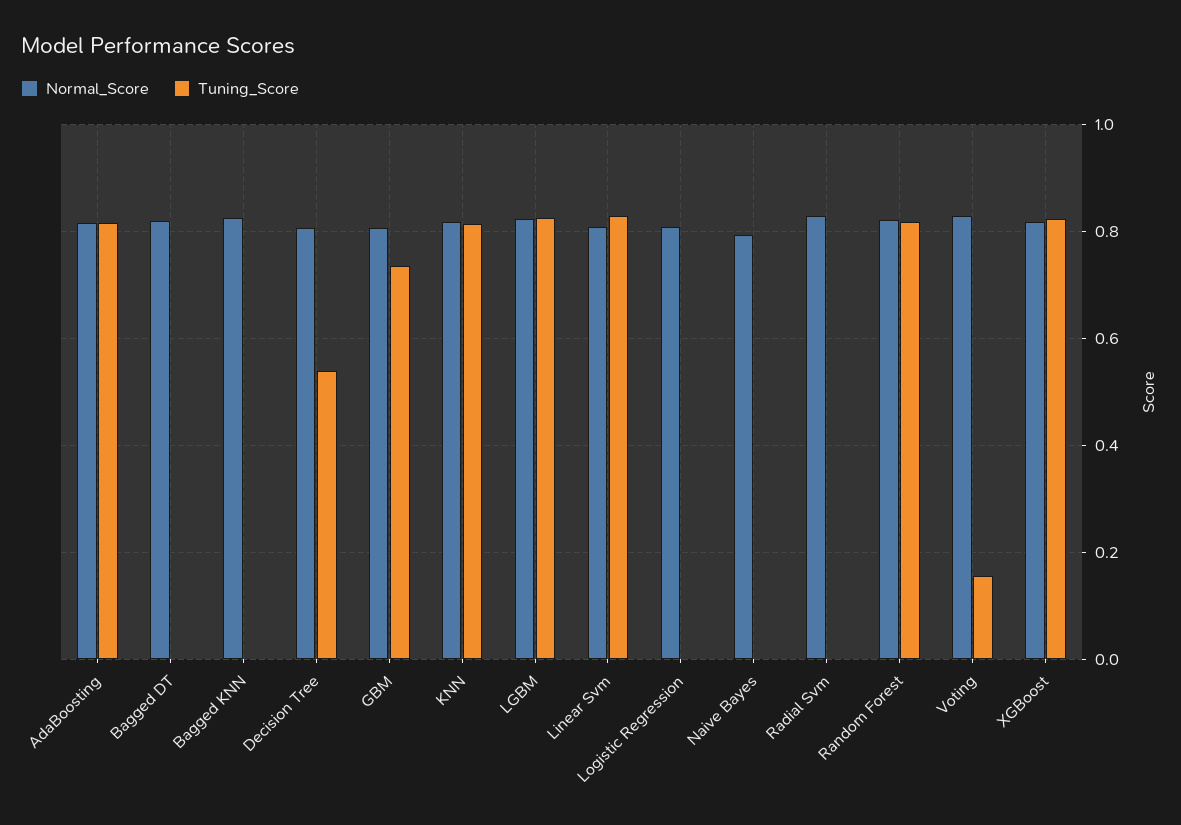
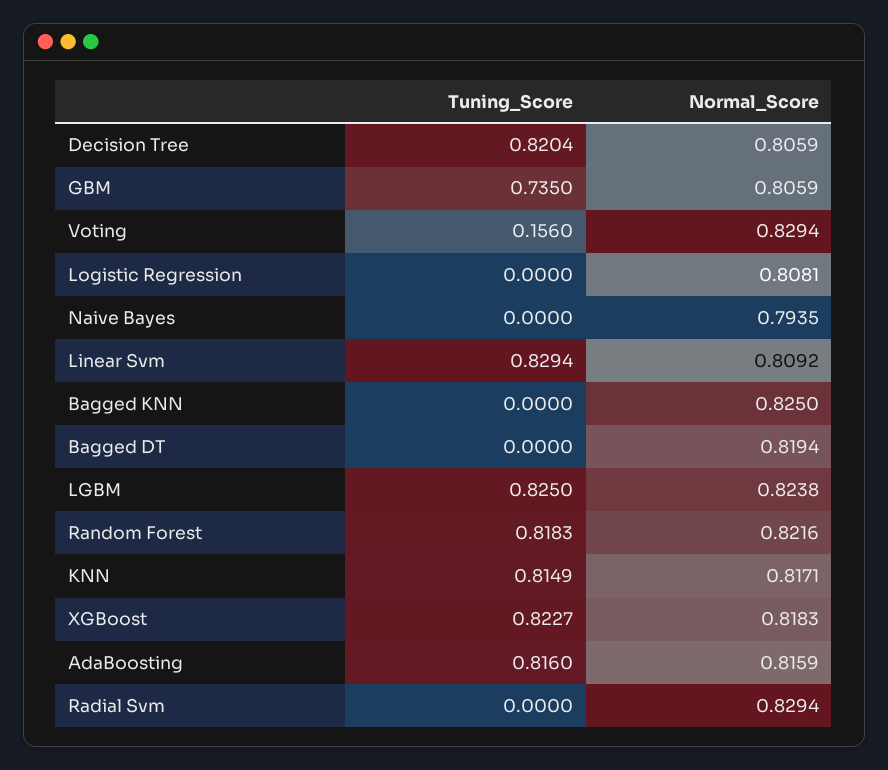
Tuning_Score, Decision Tree: 0.54 -> 0.8204

